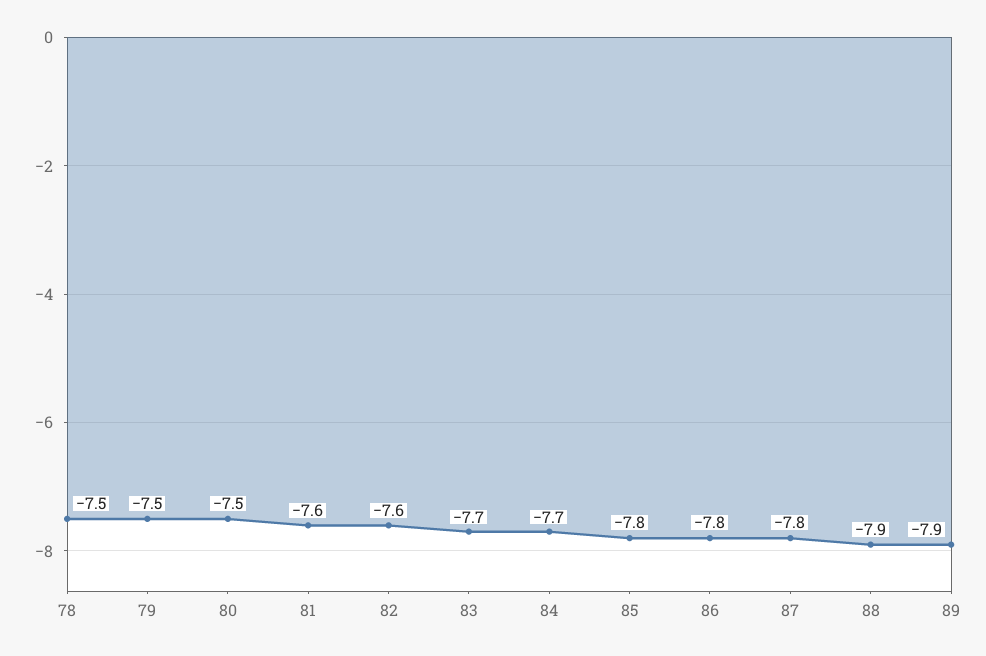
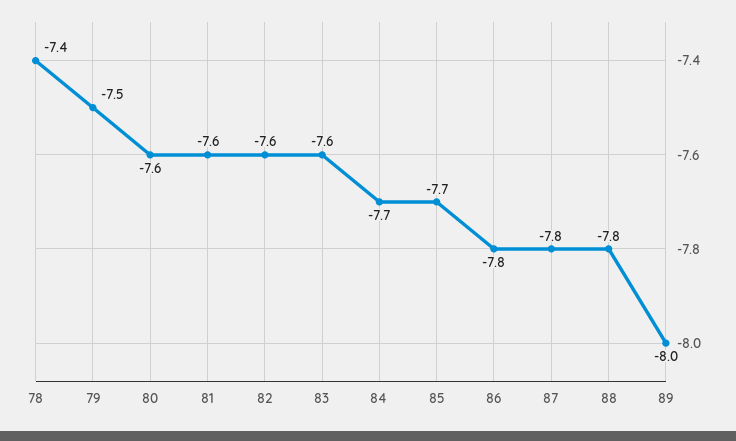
78: -7.5 -> -7.4
80: -7.5 -> -7.6
83: -7.7 -> -7.6
85: -7.8 -> -7.7
88: -7.9 -> -7.8
89: -7.9 -> -8

